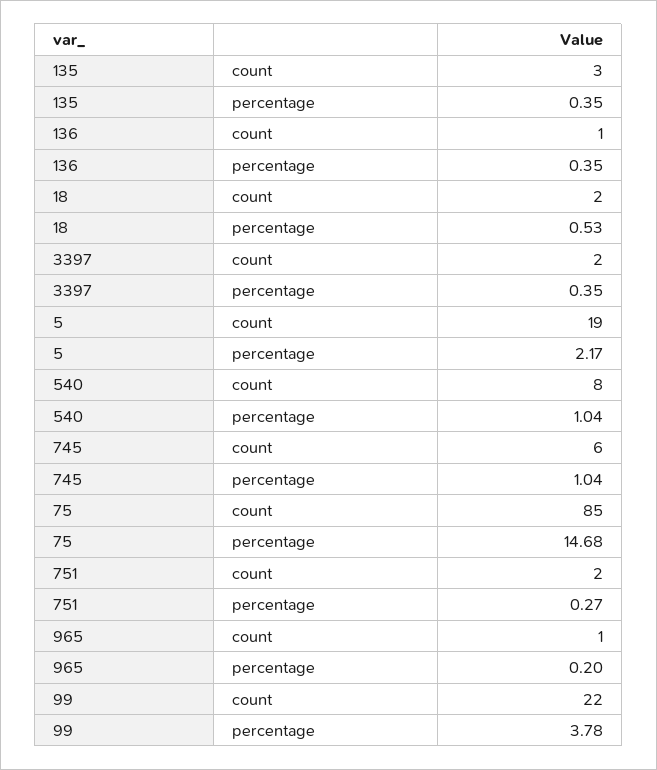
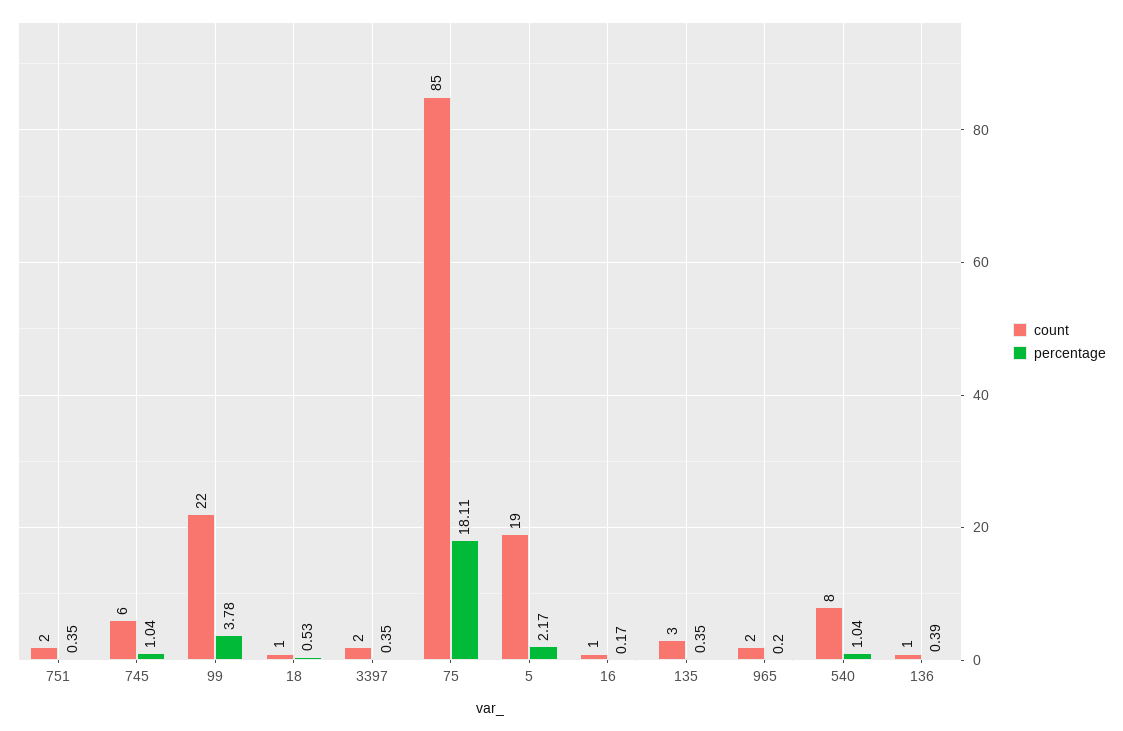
percentage, 136: 0.35 -> 0.39
count, 18: 2 -> 1
percentage, 75: 14.68 -> 18.11
percentage, 751: 0.27 -> 0.35
count, 965: 1 -> 2
count, 16: none -> 1
percentage, 16: none -> 0.17

